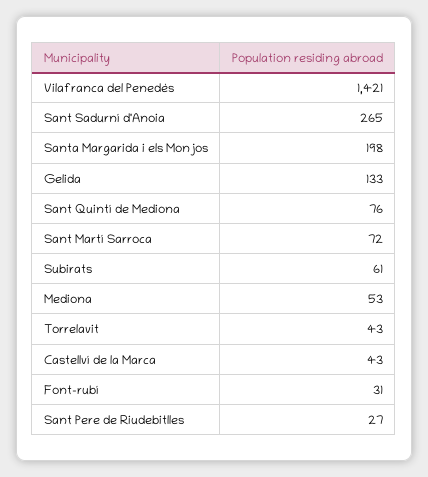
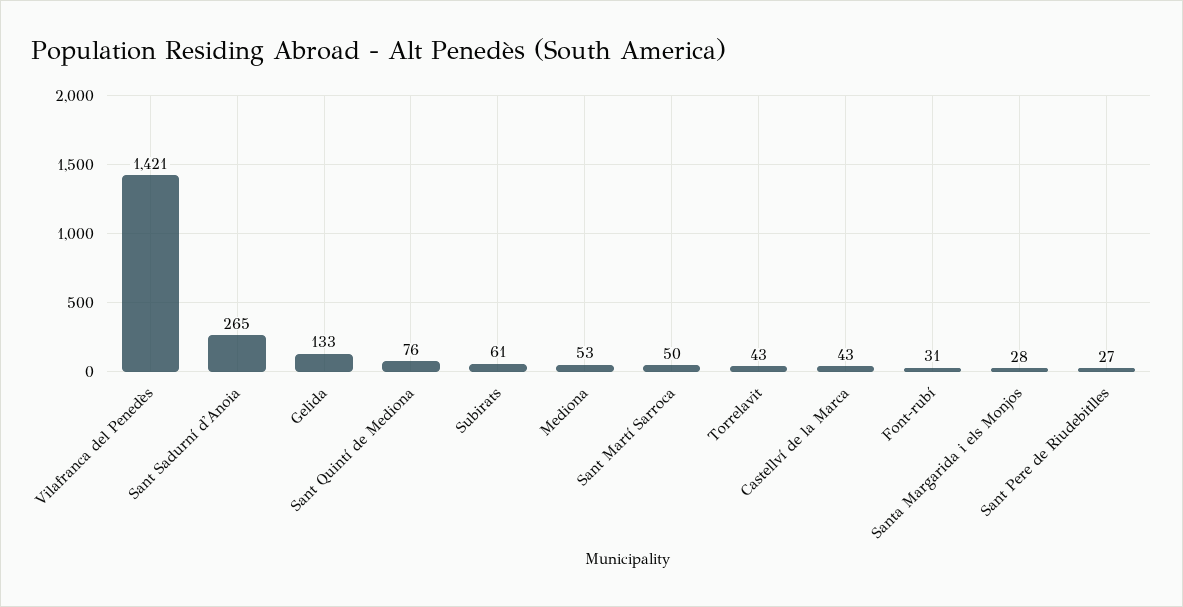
Santa Margarida i els Monjos: 198 -> 28
Sant Martí Sarroca: 72 -> 50

